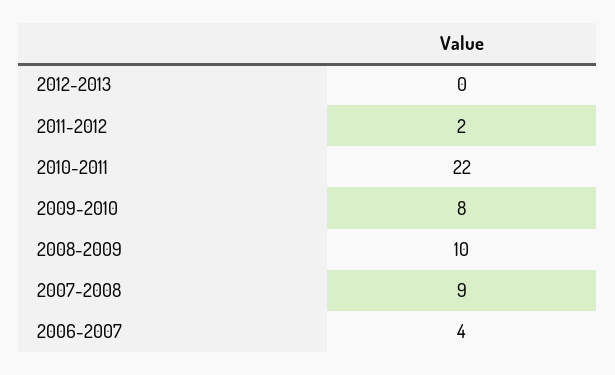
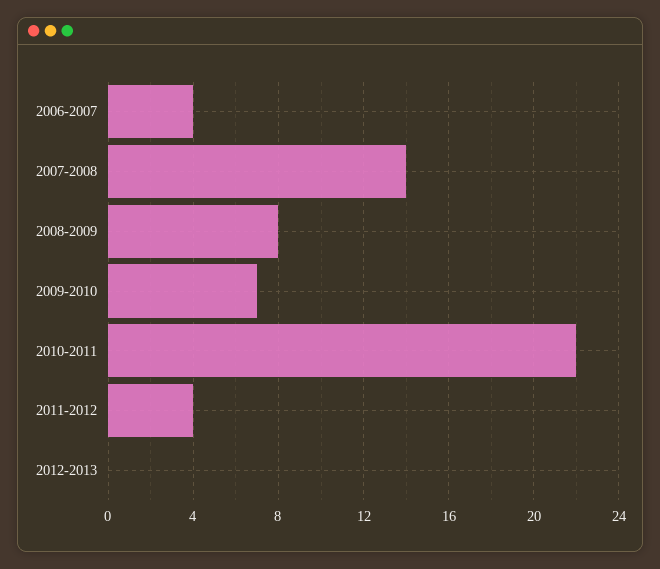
2011-2012: 2 -> 4
2009-2010: 8 -> 7
2008-2009: 10 -> 8
2007-2008: 9 -> 14

